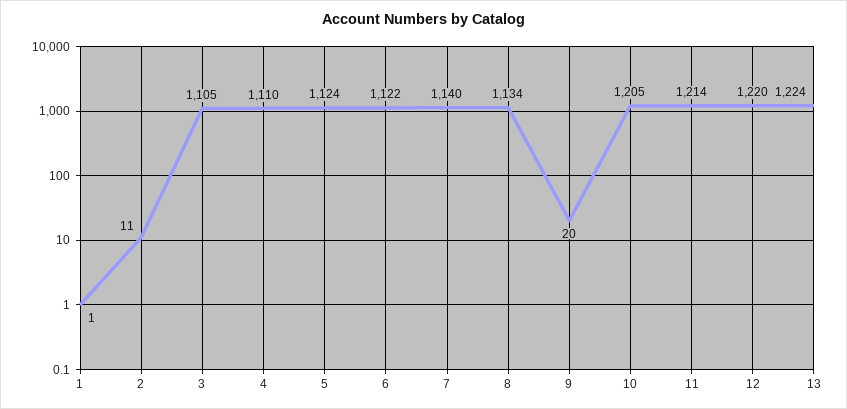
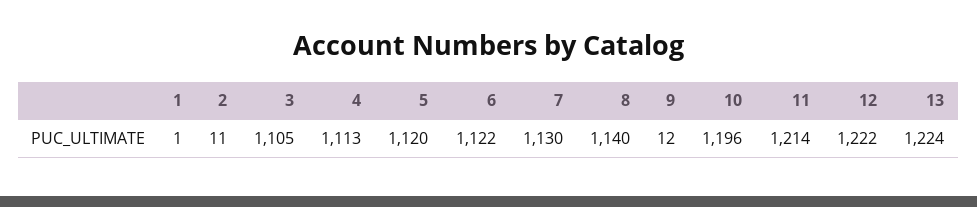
4: 1110 -> 1113
5: 1124 -> 1120
7: 1140 -> 1130
8: 1134 -> 1140
9: 20 -> 12
10: 1205 -> 1196
12: 1220 -> 1222

